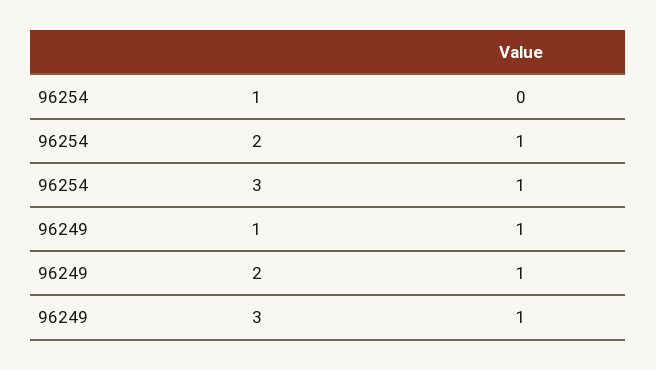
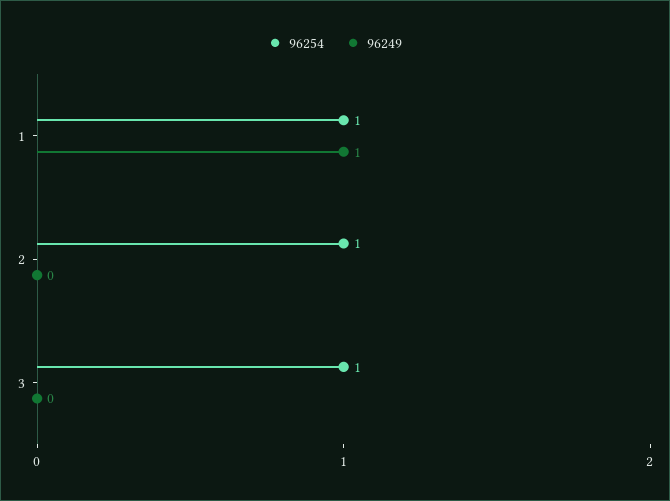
96254, 1: 0 -> 1
96249, 2: 1 -> 0
96249, 3: 1 -> 0

